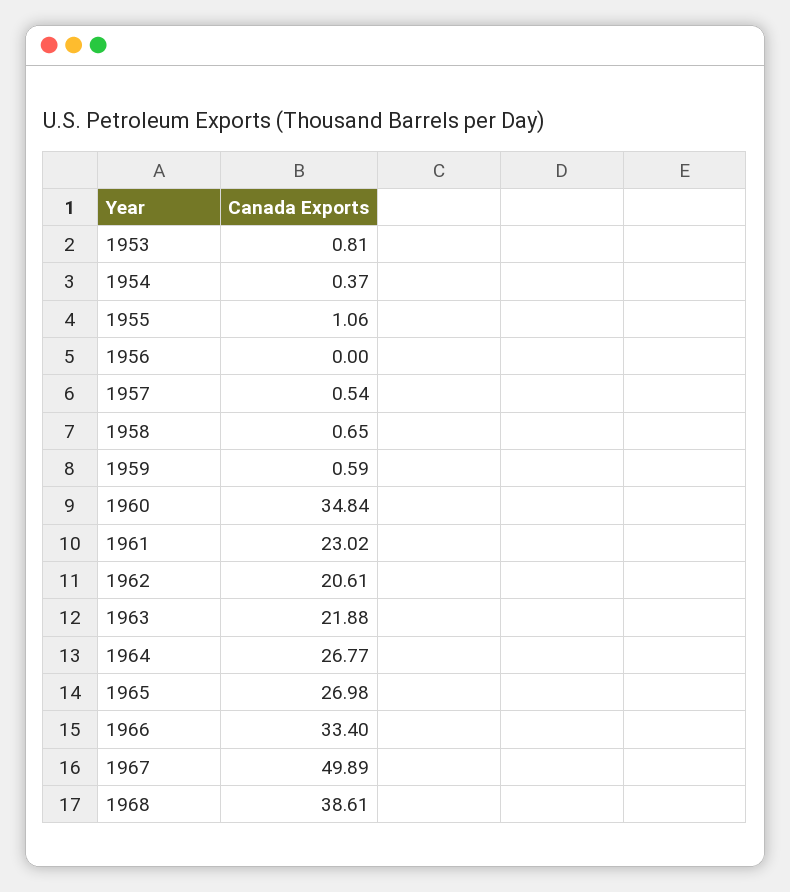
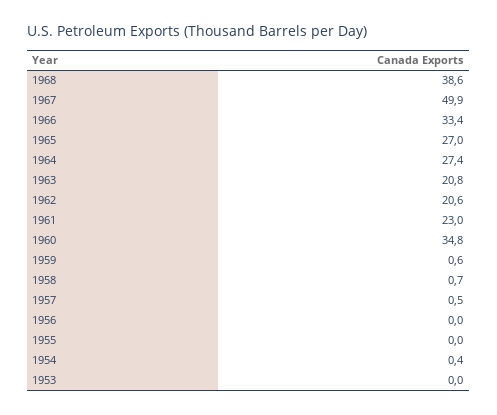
1953: 0.81 -> 0
1955: 1.06 -> 0
1963: 21.88 -> 20.8
1964: 26.77 -> 27.4

